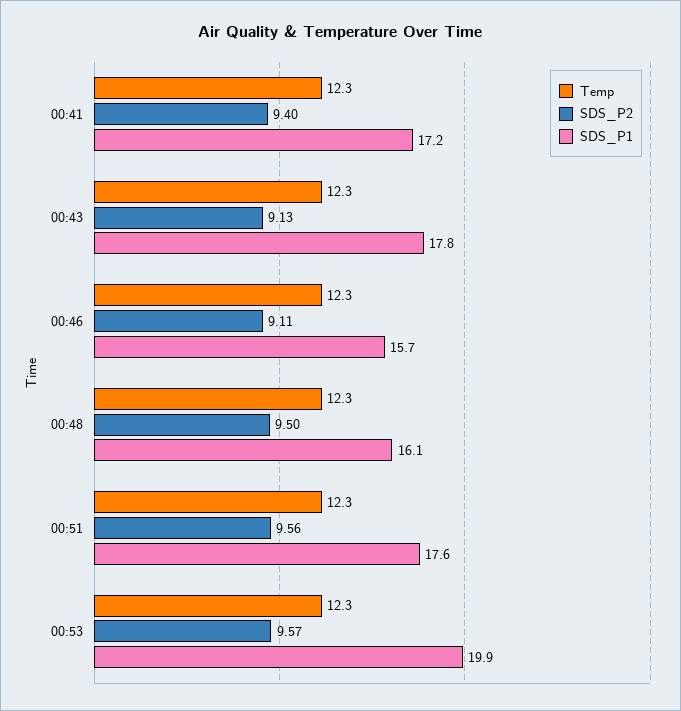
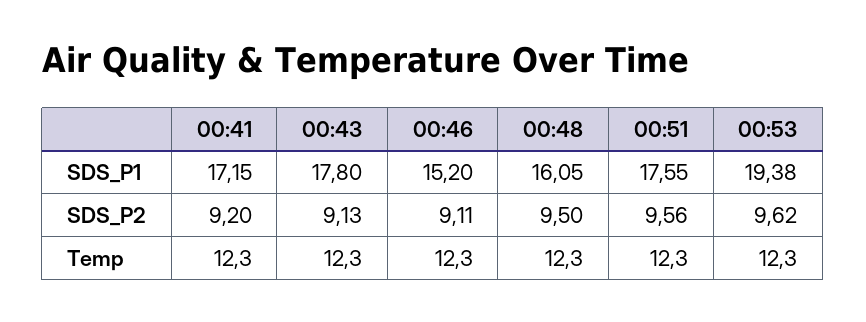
SDS_P2, 00:41: 9.4 -> 9.2
SDS_P1, 00:46: 15.7 -> 15.2
SDS_P2, 00:53: 9.57 -> 9.62
SDS_P1, 00:53: 19.9 -> 19.38

